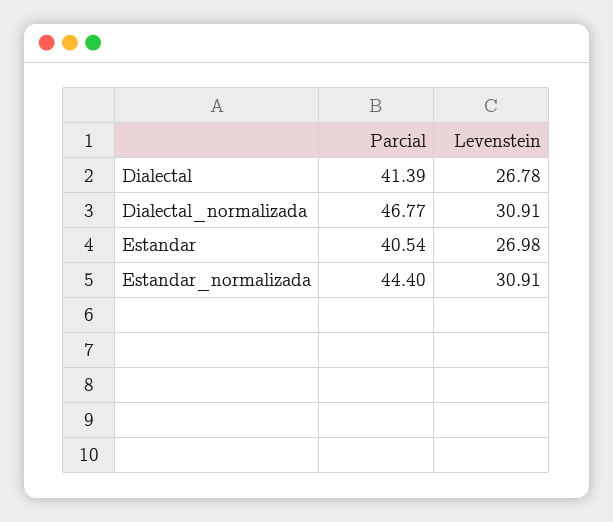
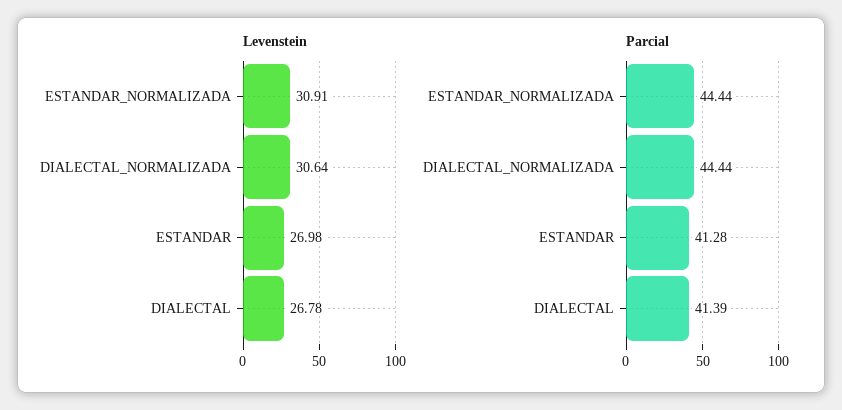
Parcial, Dialectal_normalizada: 46.77 -> 44.44
Levenstein, Dialectal_normalizada: 30.91 -> 30.64
Parcial, Estandar: 40.54 -> 41.28
Parcial, Estandar_normalizada: 44.4 -> 44.44

